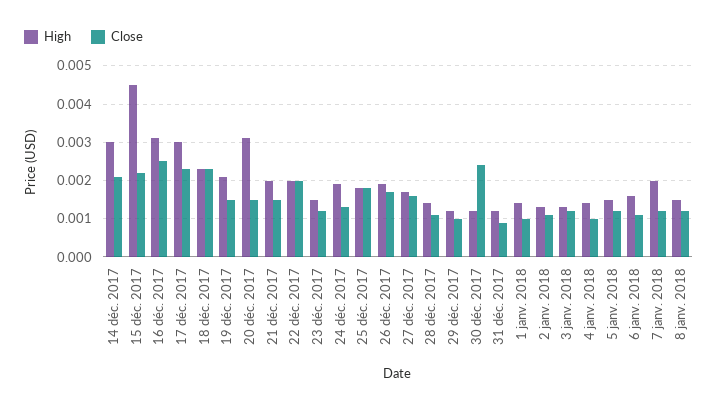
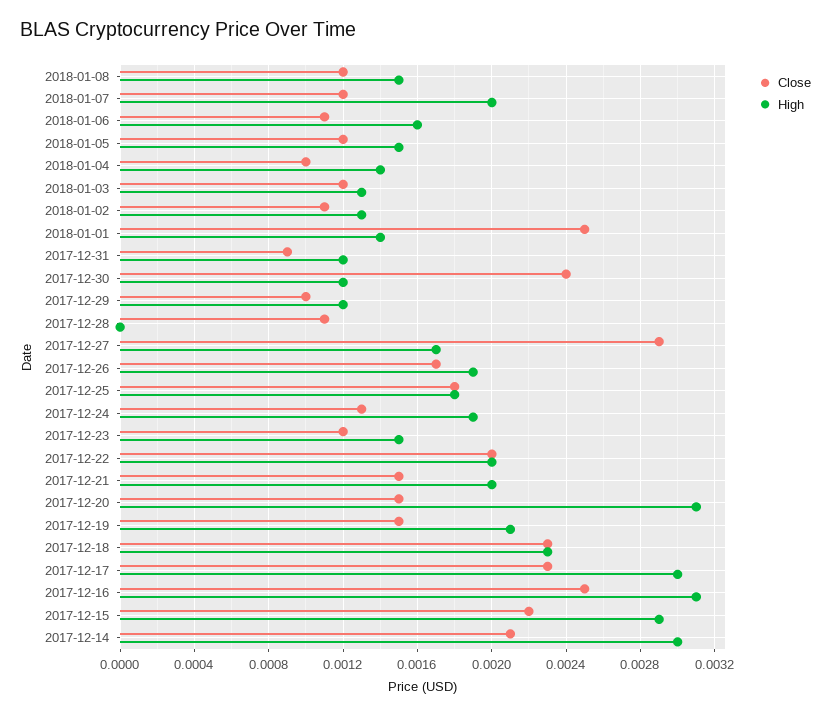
High, 15 déc. 2017: 0.0045 -> 0.0029
Close, 27 déc. 2017: 0.0015 -> 0.0029
High, 28 déc. 2017: 0.0015 -> 0
Close, 1 janv. 2018: 0.001 -> 0.0025

